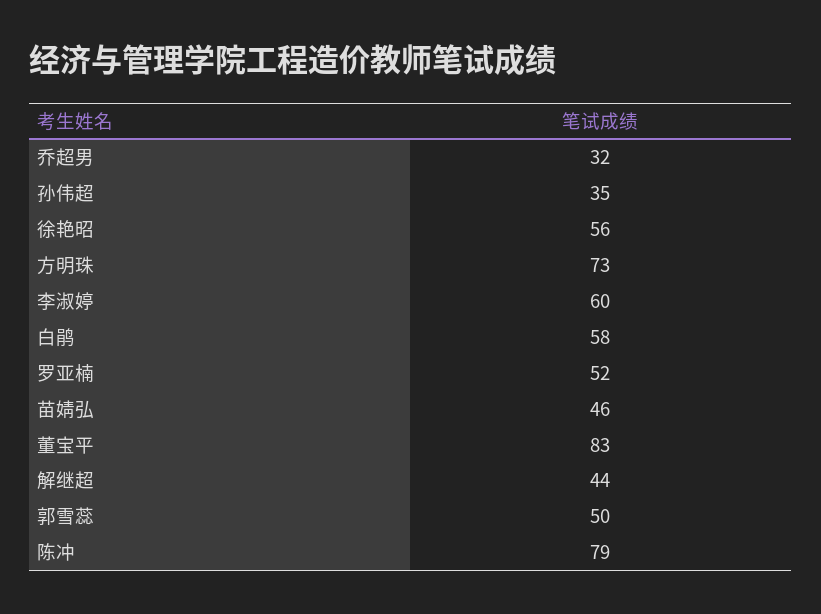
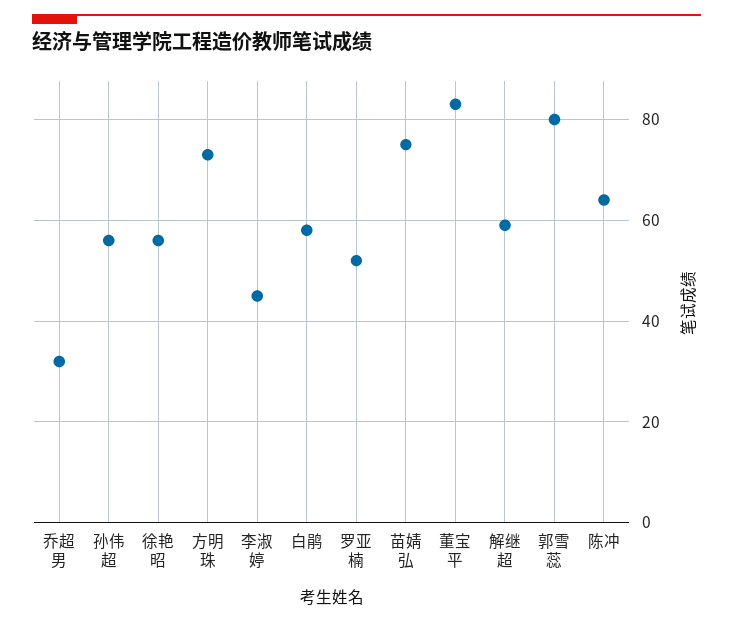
孙伟超: 35 -> 55
李淑婷: 60 -> 45
苗婧弘: 46 -> 75
解继超: 44 -> 60
郭雪蕊: 50 -> 80
陈冲: 79 -> 65

